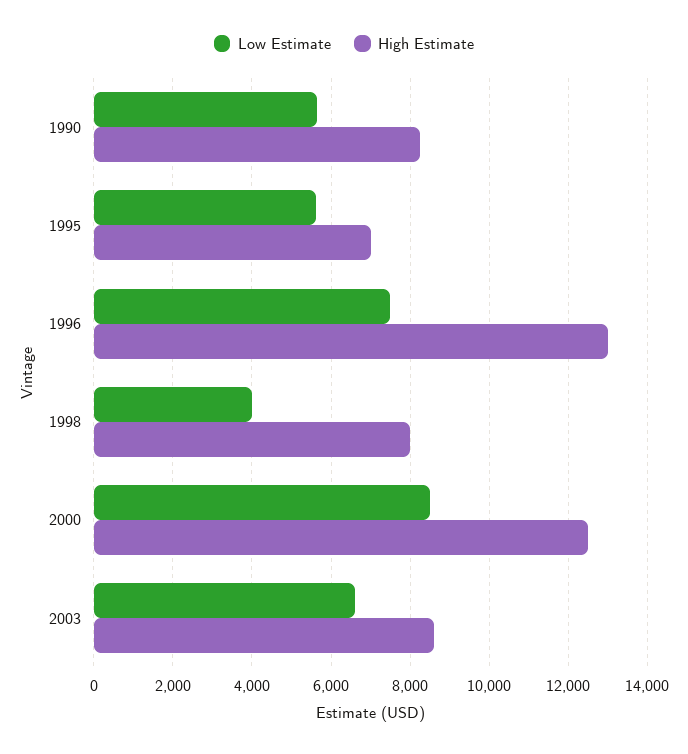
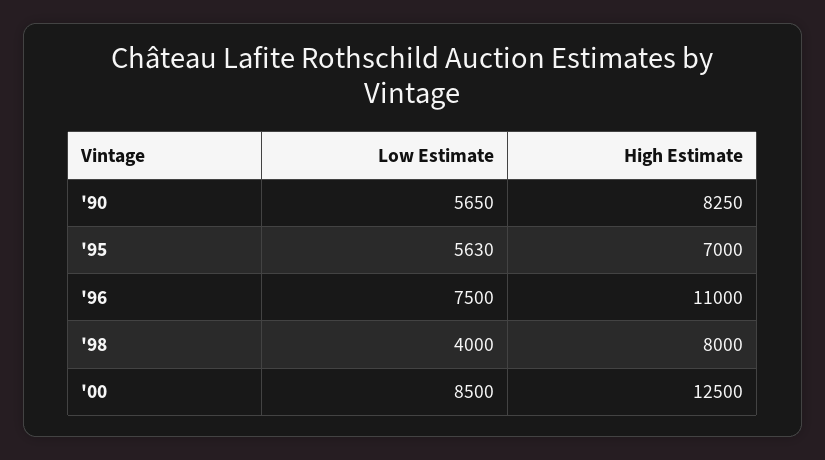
High Estimate, 1996: 13000 -> 11000
Low Estimate, 2003: 6600 -> none
High Estimate, 2003: 8600 -> none

